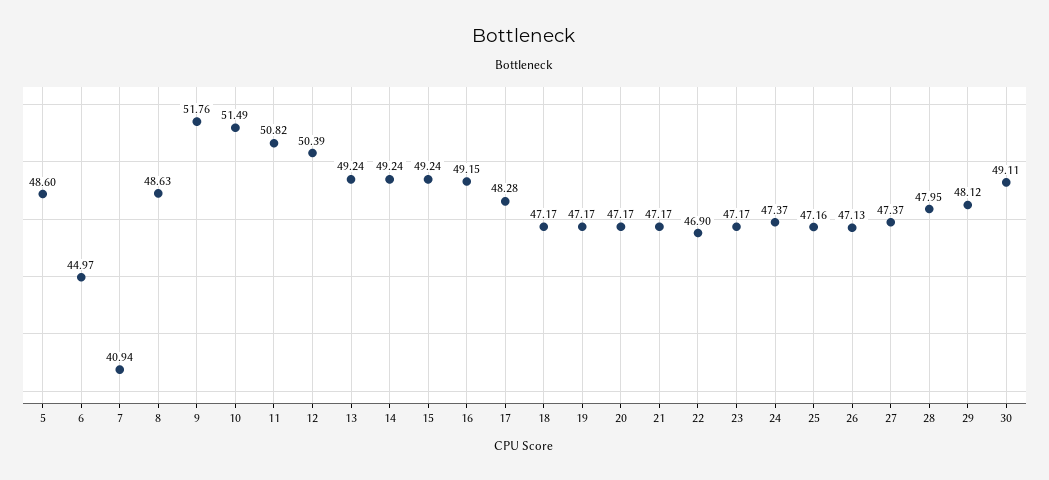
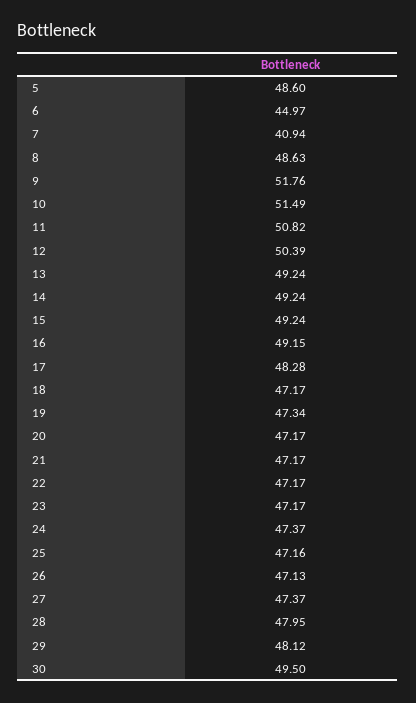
19: 47.17 -> 47.34
22: 46.9 -> 47.17
30: 49.11 -> 49.5

